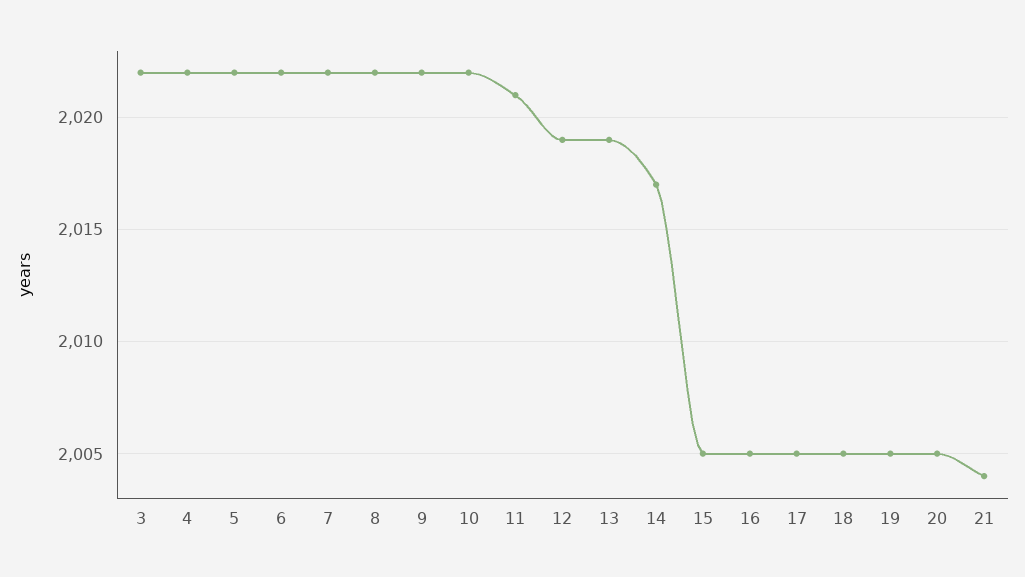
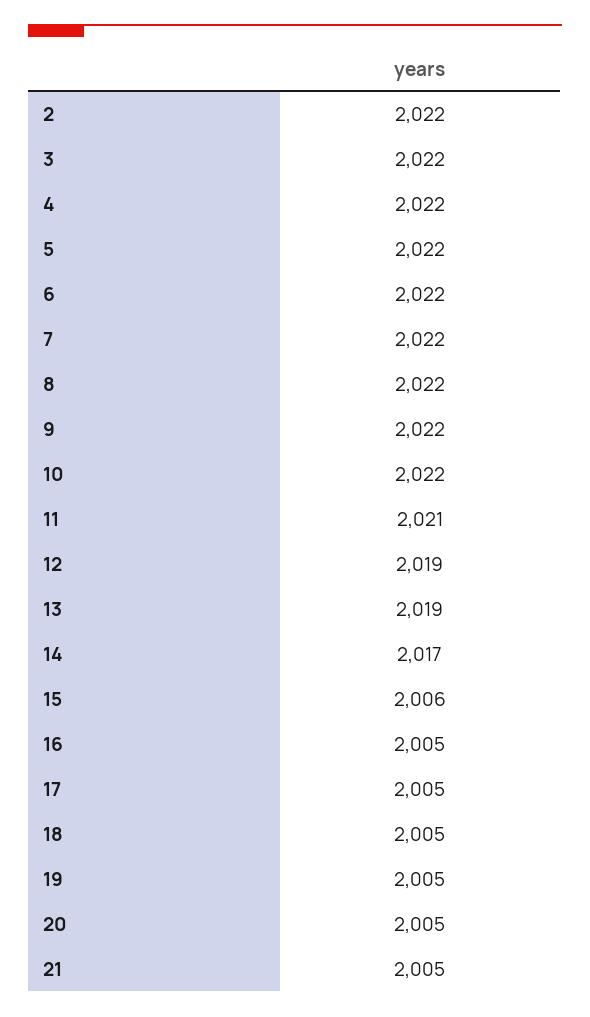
15: 2005 -> 2006
21: 2004 -> 2005
2: none -> 2022

